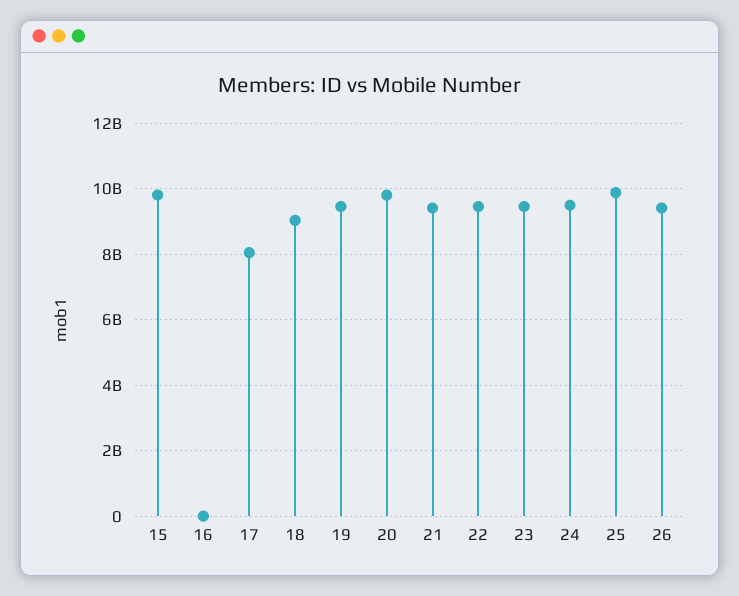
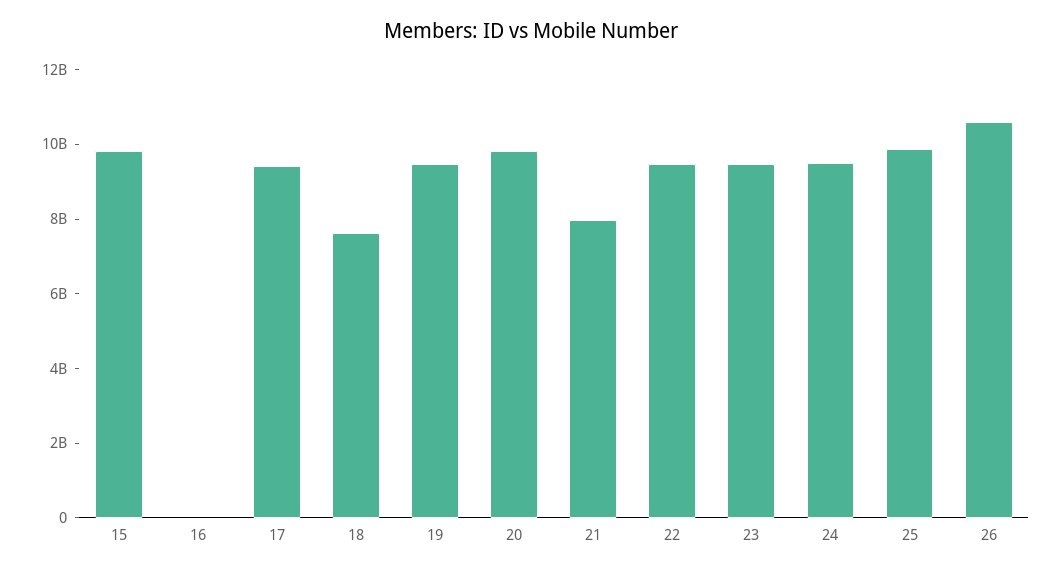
17: 8000000000 -> 9500000000
18: 9000000000 -> 7500000000
21: 9400000000 -> 8000000000
26: 9400000000 -> 10500000000

